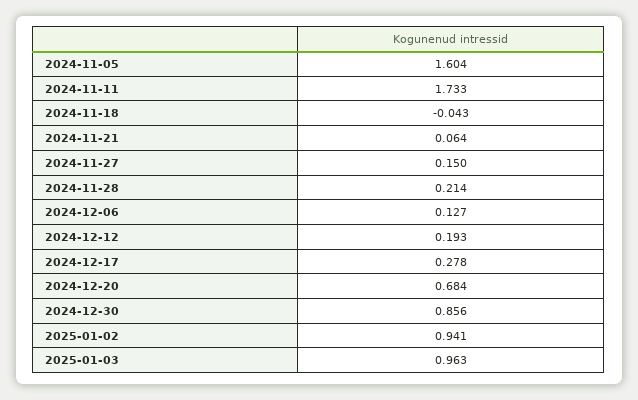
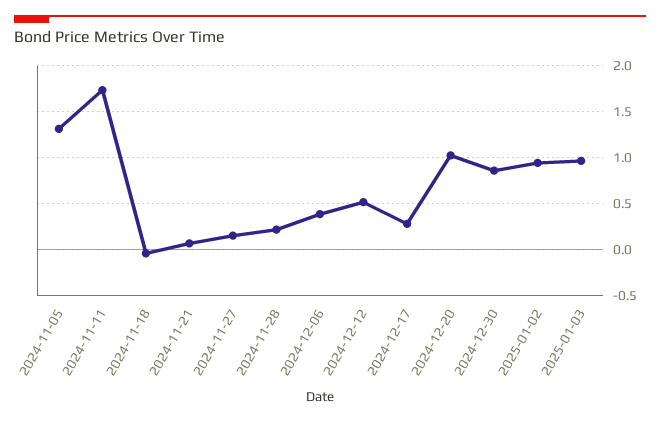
2024-11-05: 1.604 -> 1.3
2024-12-06: 0.127 -> 0.4
2024-12-12: 0.193 -> 0.5
2024-12-20: 0.684 -> 1

